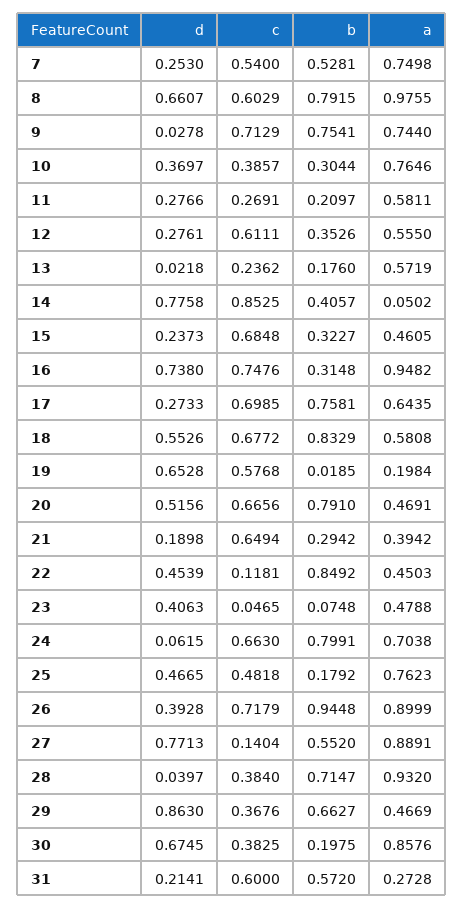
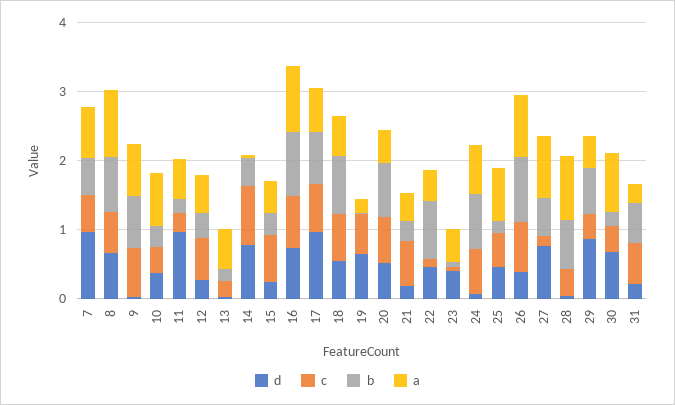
d, 7: 0.253 -> 1
d, 11: 0.2766 -> 1
b, 16: 0.3148 -> 1
d, 17: 0.2733 -> 1

